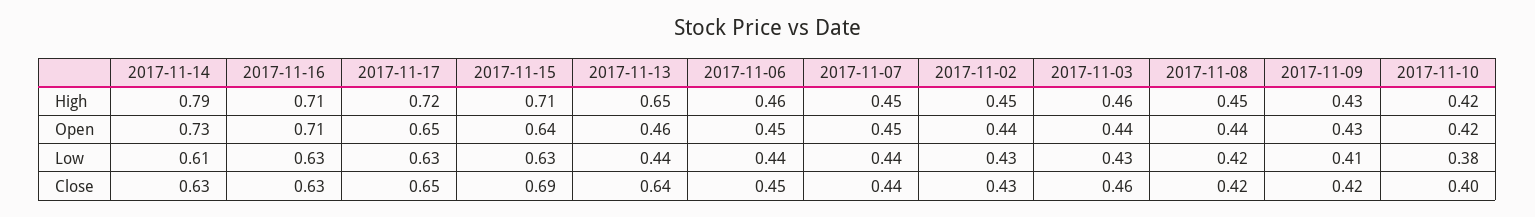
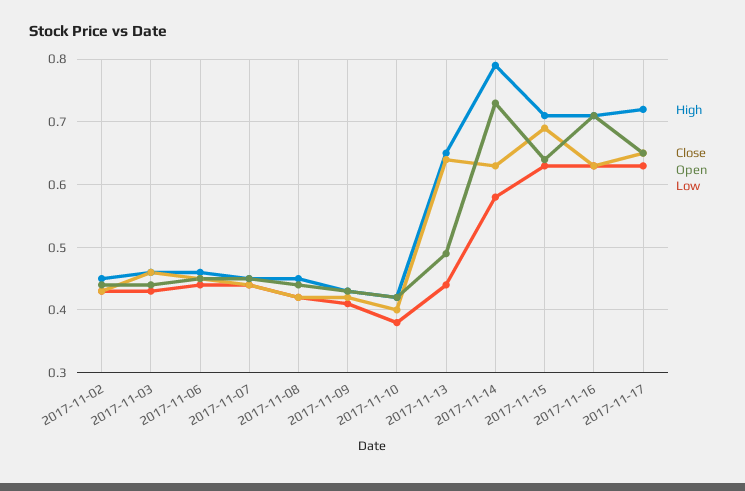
Open, 2017-11-13: 0.46 -> 0.49
Low, 2017-11-14: 0.61 -> 0.58

